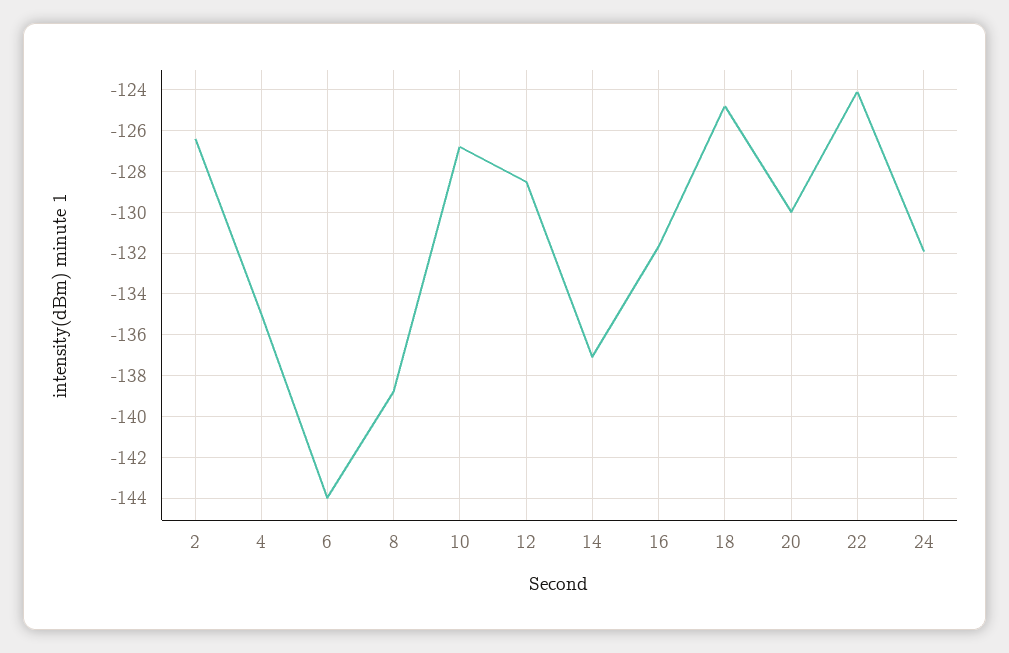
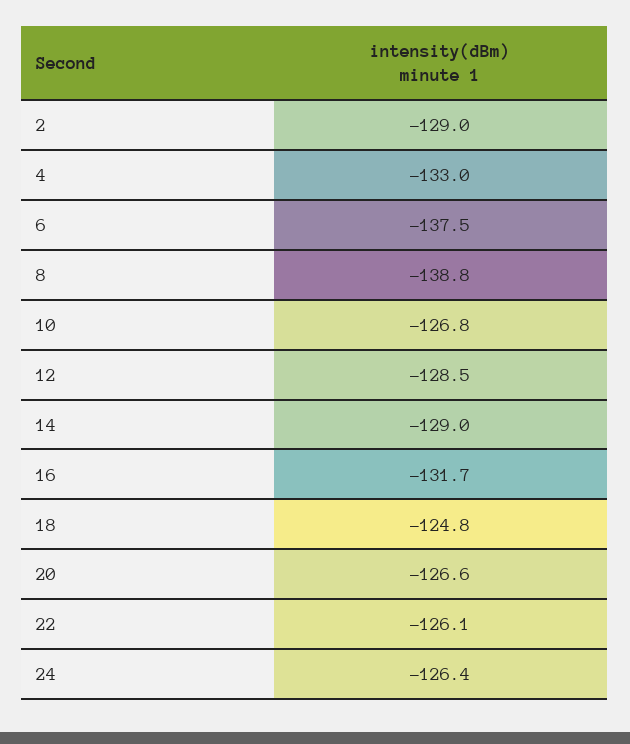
2: -126.5 -> -129
4: -135 -> -133
6: -144 -> -137.5
14: -137 -> -129
20: -130 -> -126.6
22: -124 -> -126.1
24: -132 -> -126.4

